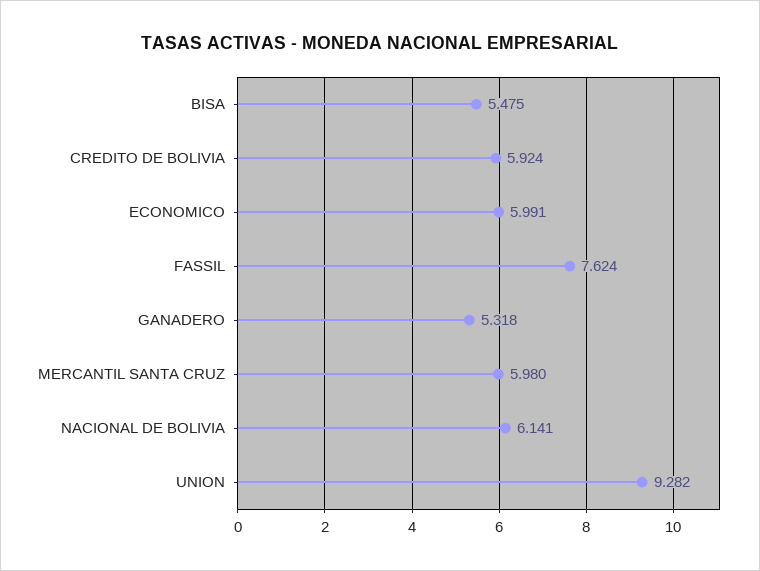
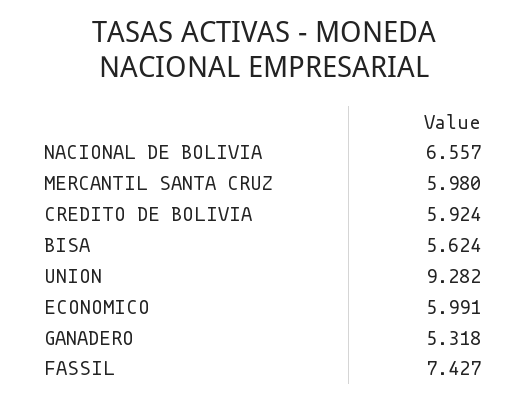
BISA: 5.475 -> 5.624
FASSIL: 7.624 -> 7.427
NACIONAL DE BOLIVIA: 6.141 -> 6.557

